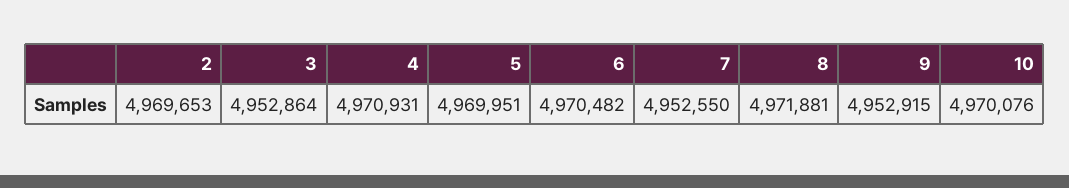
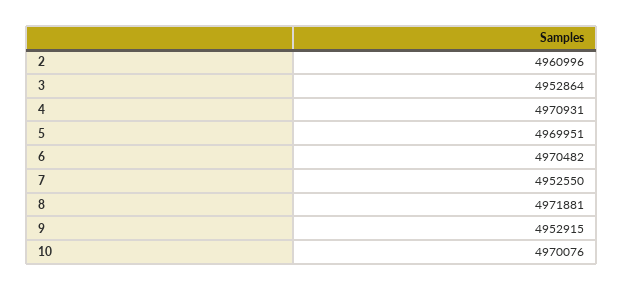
2: 4969653 -> 4960996

